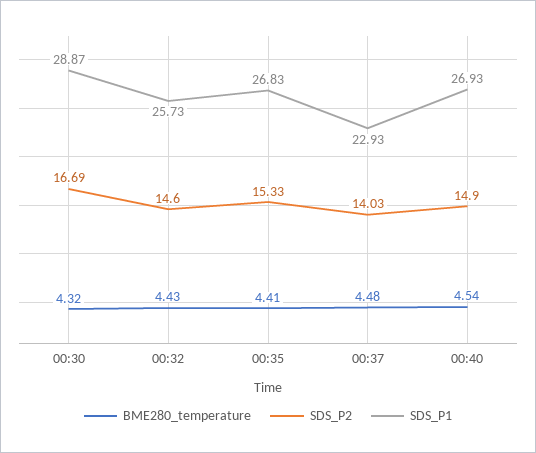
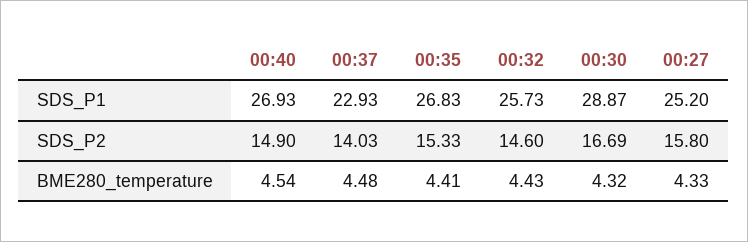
SDS_P1, 00:27: none -> 25.2
SDS_P2, 00:27: none -> 15.8
BME280_temperature, 00:27: none -> 4.33

